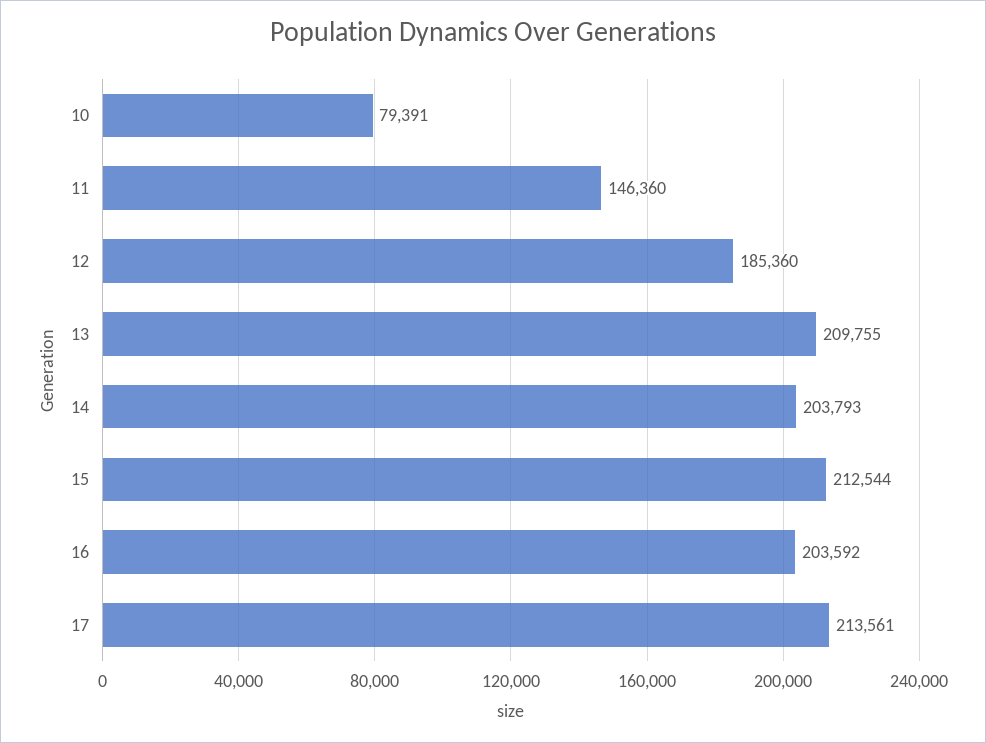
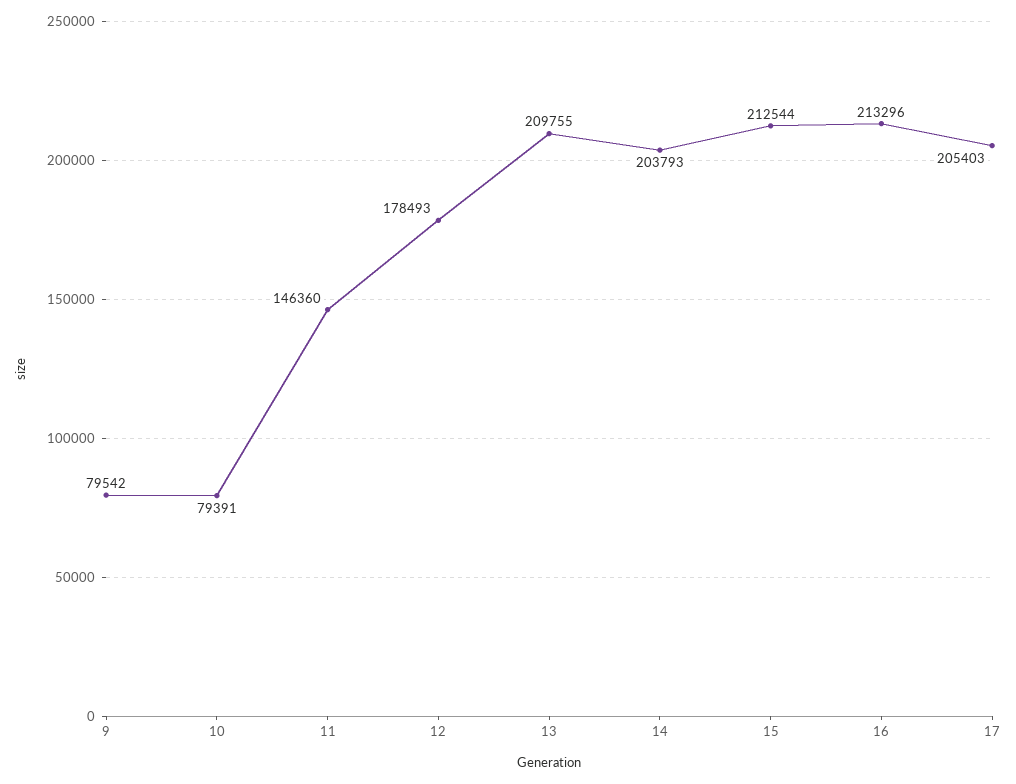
12: 185360 -> 178493
16: 203592 -> 213296
17: 213561 -> 205403
9: none -> 79542

